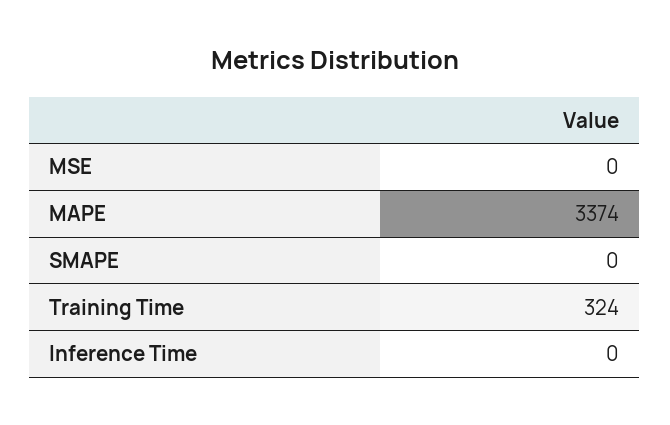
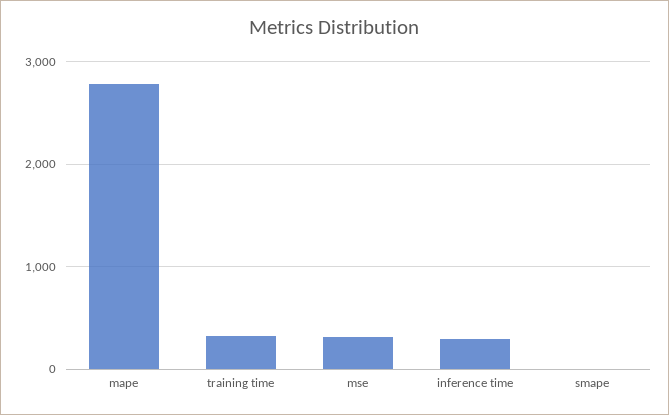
MSE: 0 -> 300
MAPE: 3374 -> 2800
Inference Time: 0 -> 300

